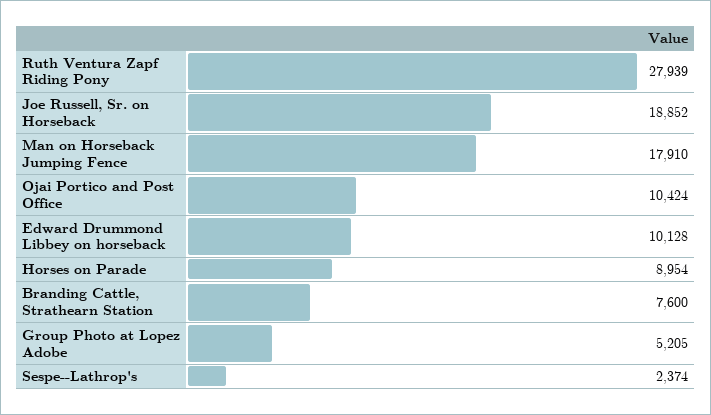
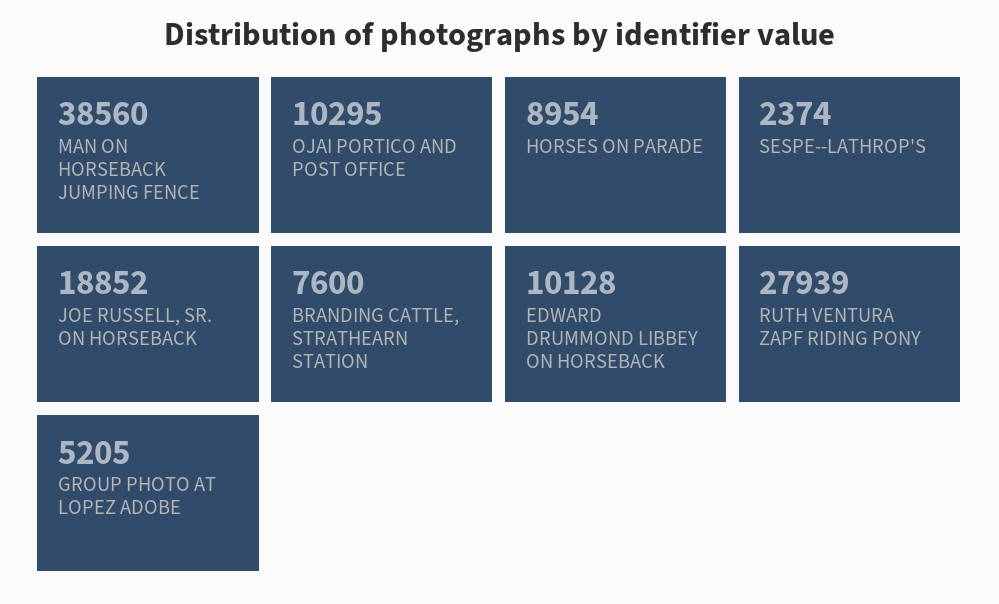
Man on Horseback Jumping Fence: 17910 -> 38560
Ojai Portico and Post Office: 10424 -> 10295

